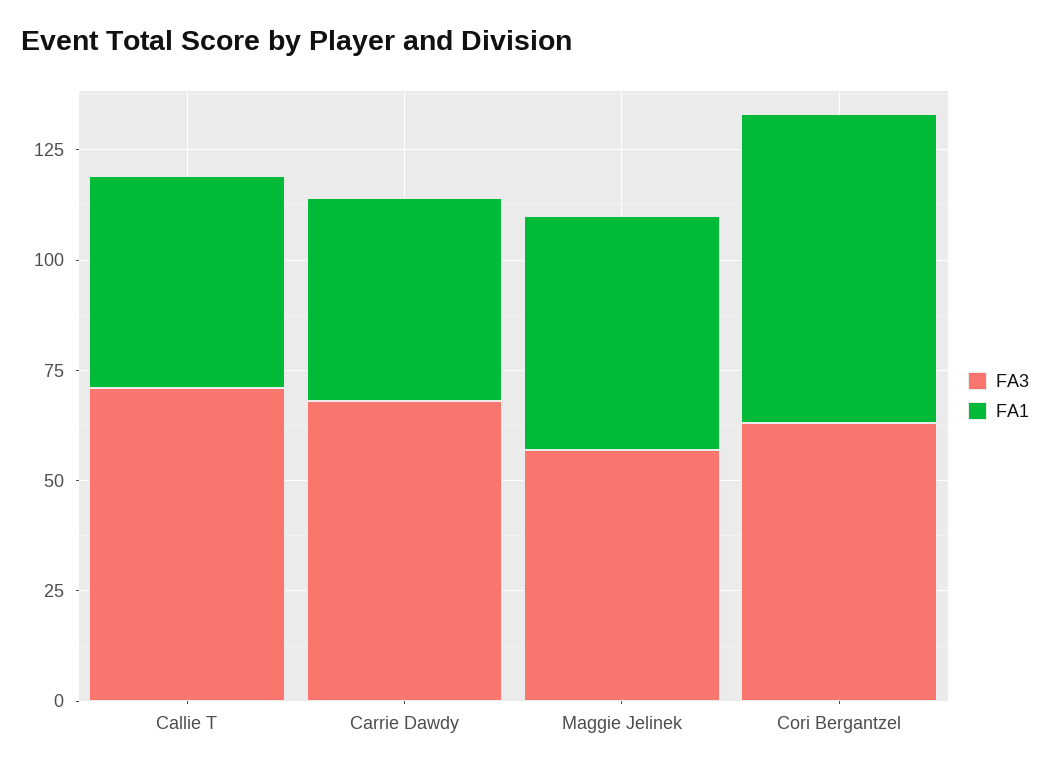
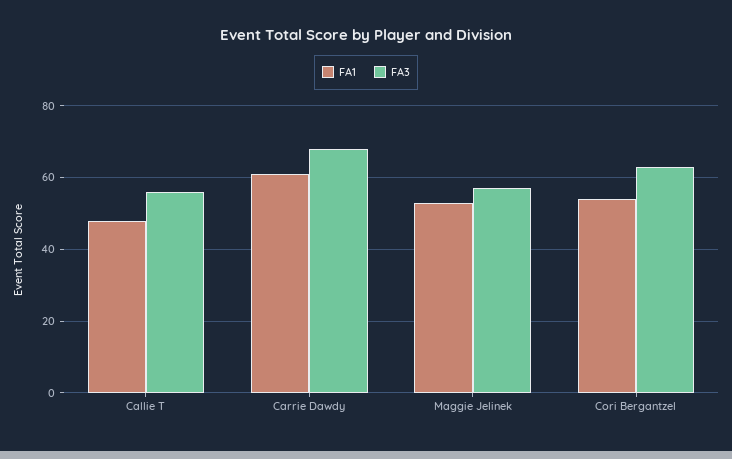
FA3, Callie T: 70 -> 55
FA1, Carrie Dawdy: 45 -> 60
FA1, Cori Bergantzel: 70 -> 55

